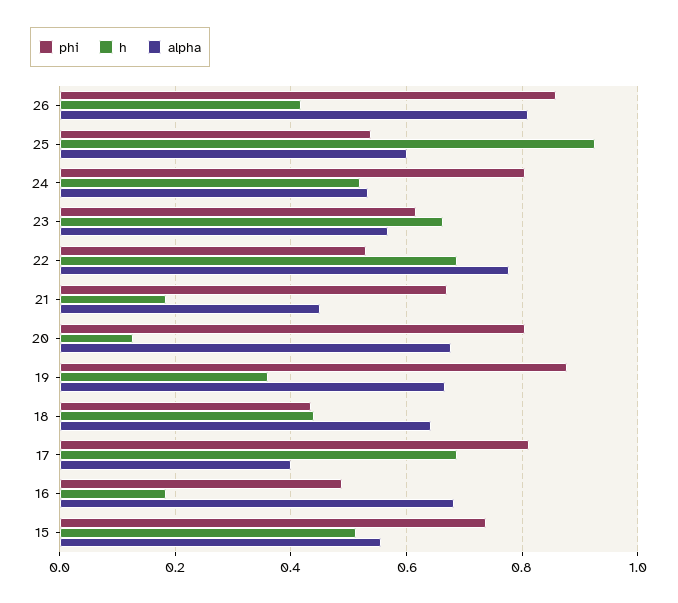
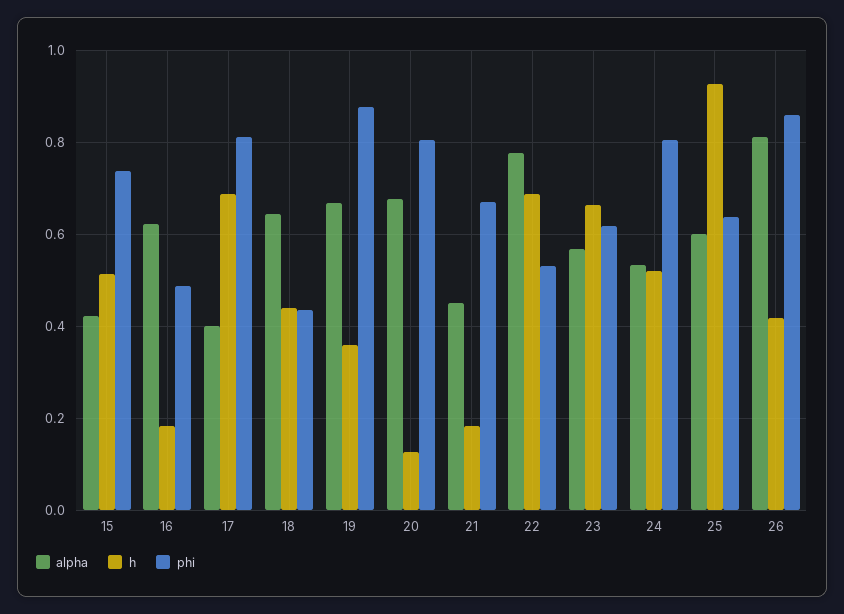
phi, 25: 0.54 -> 0.64
alpha, 16: 0.68 -> 0.62
alpha, 15: 0.56 -> 0.42

